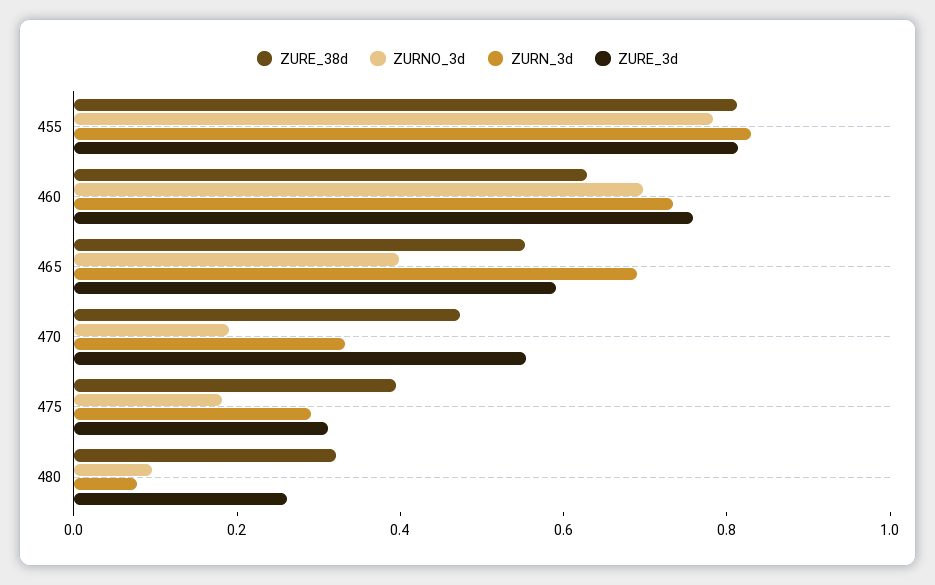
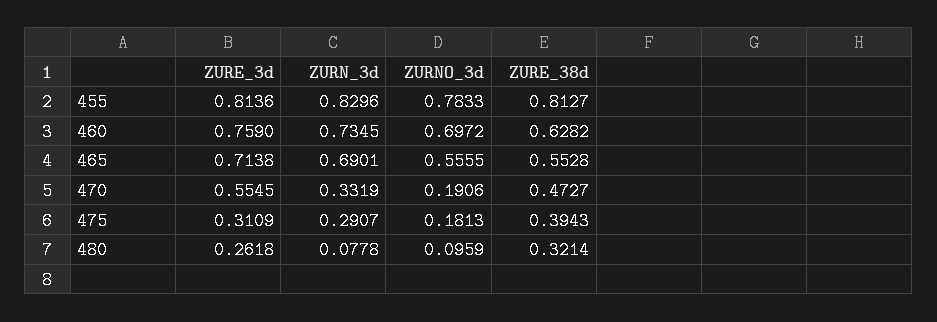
ZURNO_3d, 465: 0.4 -> 0.5555
ZURE_3d, 465: 0.6 -> 0.7138

